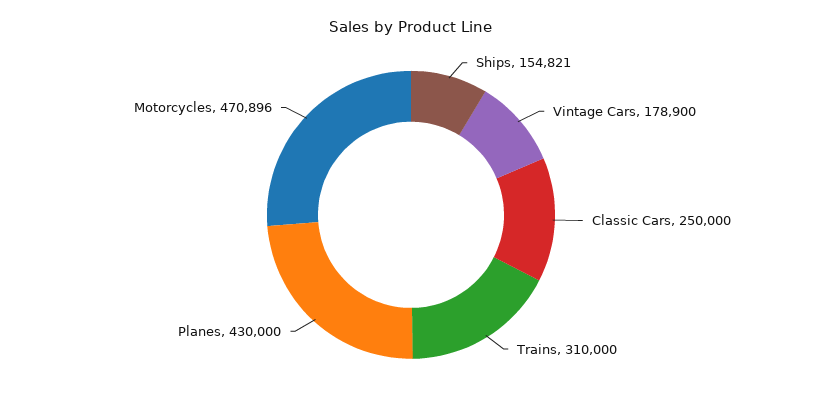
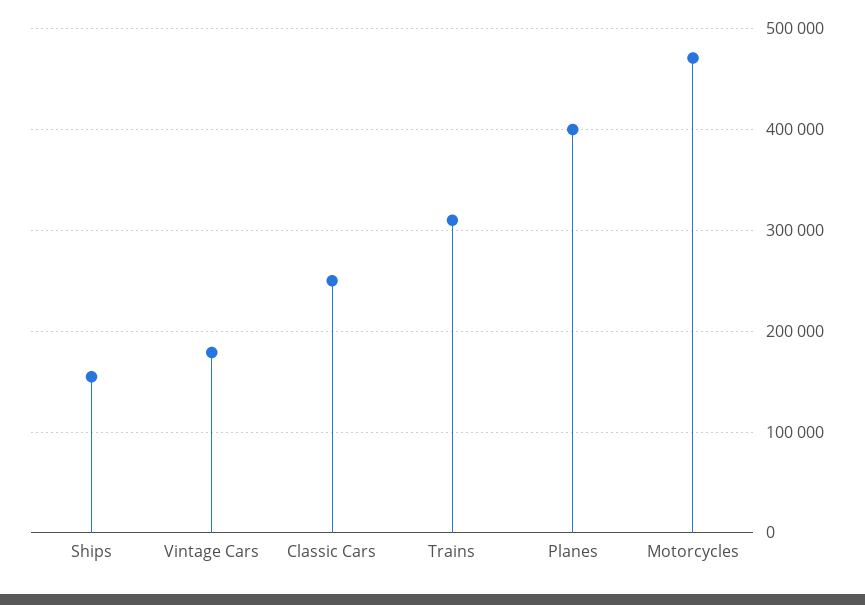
Planes: 430000 -> 400000

